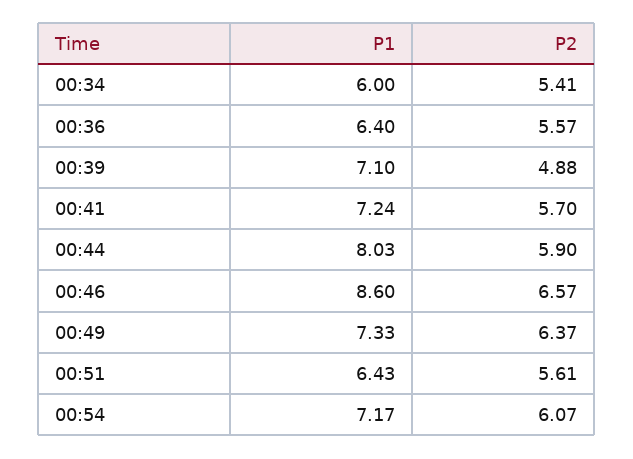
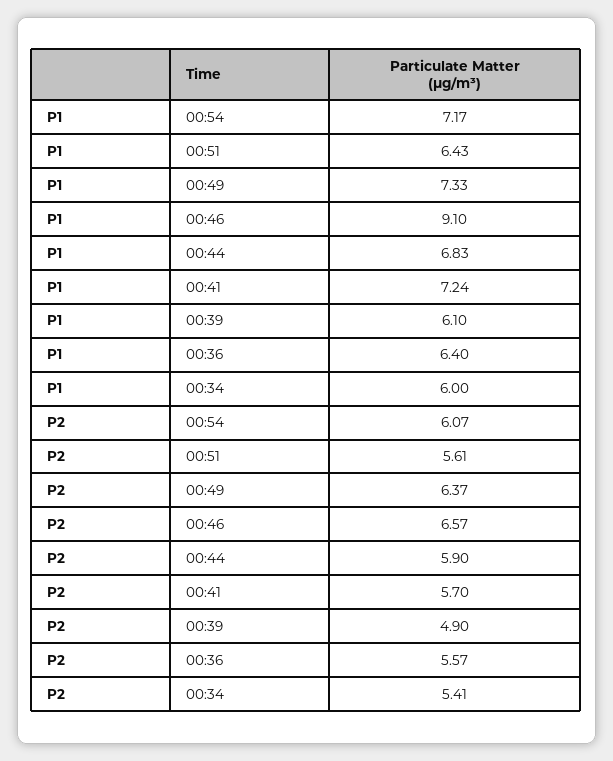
P1, 00:39: 7.1 -> 6.1
P2, 00:39: 4.88 -> 4.9
P1, 00:44: 8.03 -> 6.83
P1, 00:46: 8.6 -> 9.1

